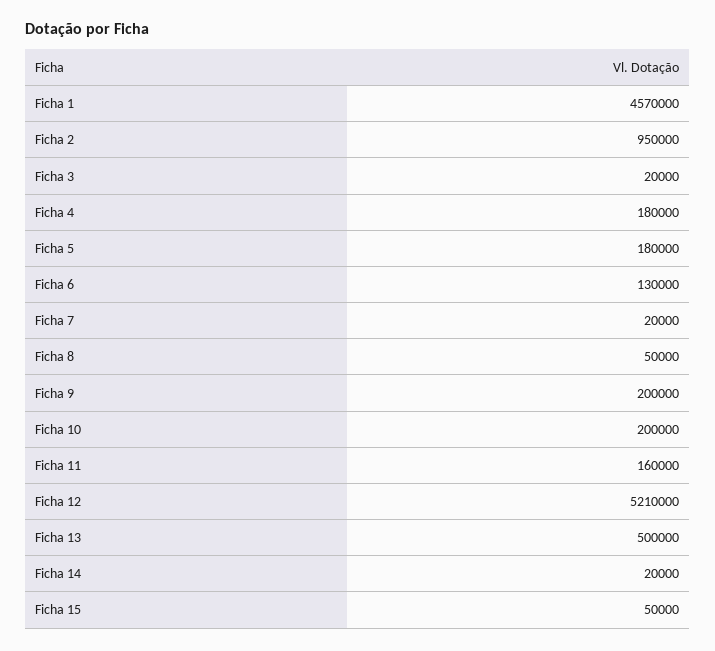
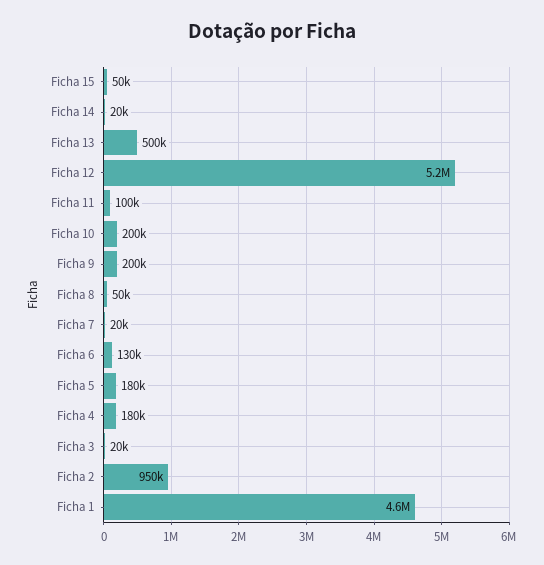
Ficha 11: 160000 -> 100000

